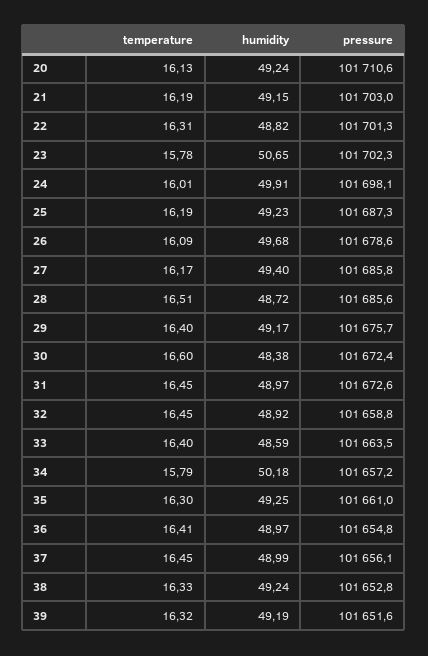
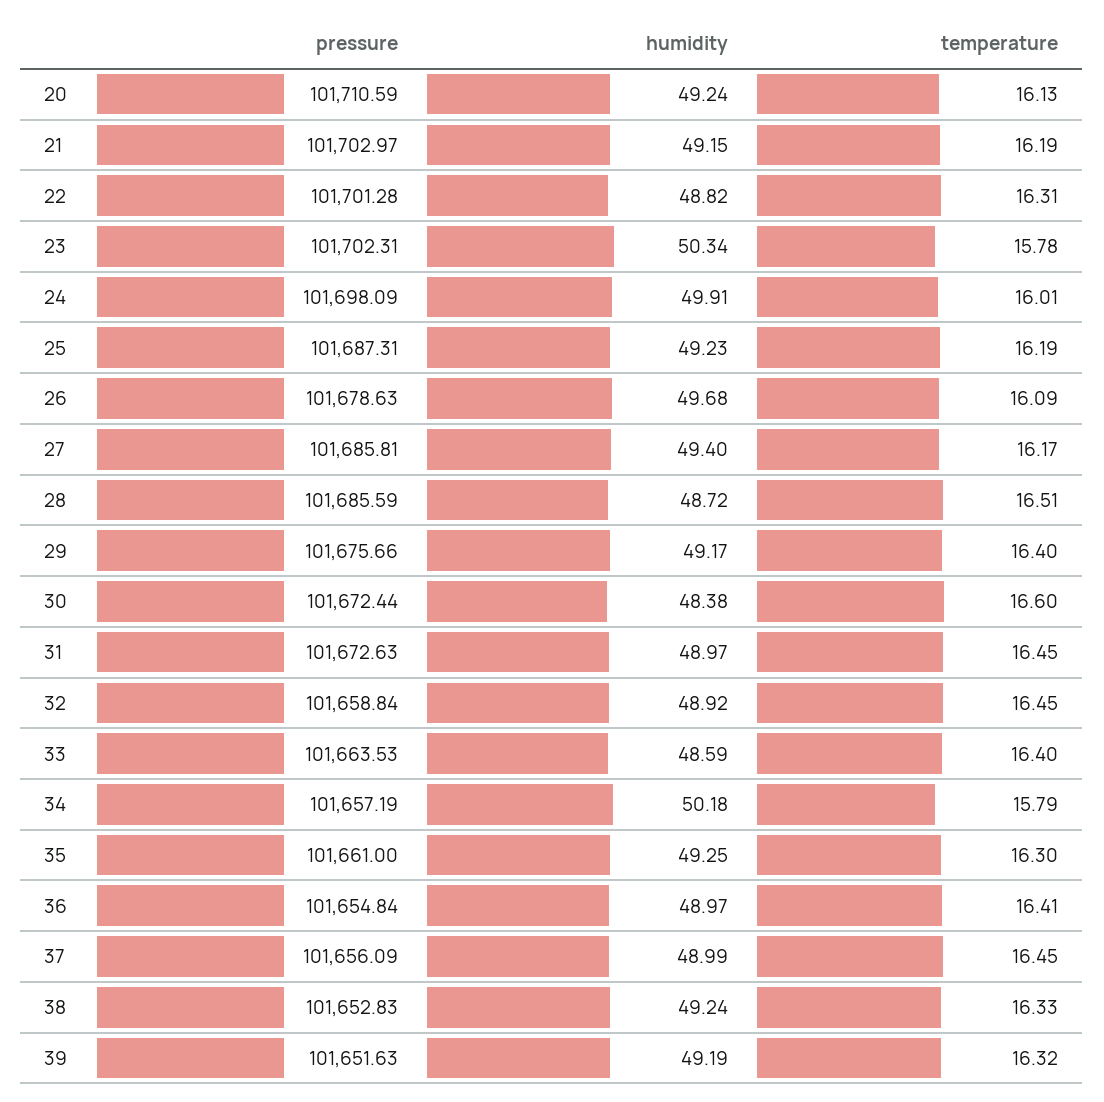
humidity, 23: 50.65 -> 50.34

